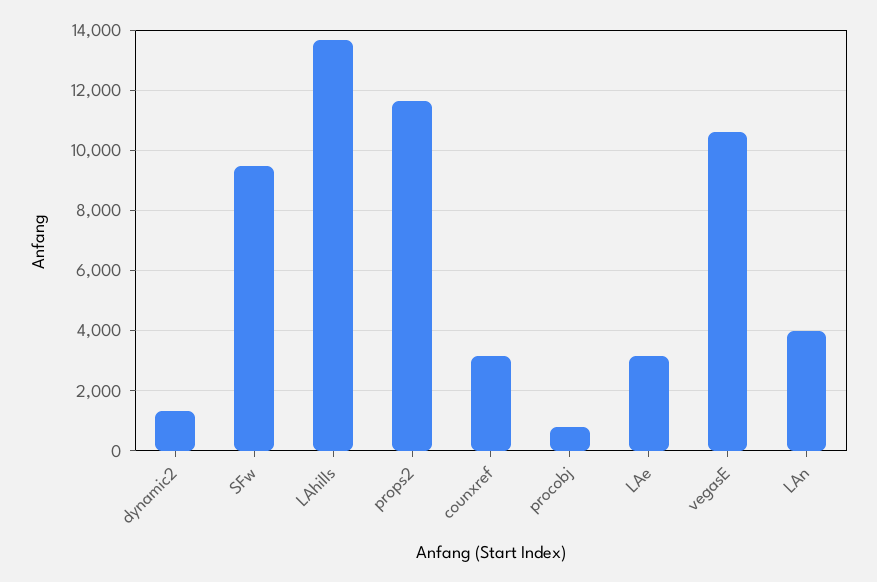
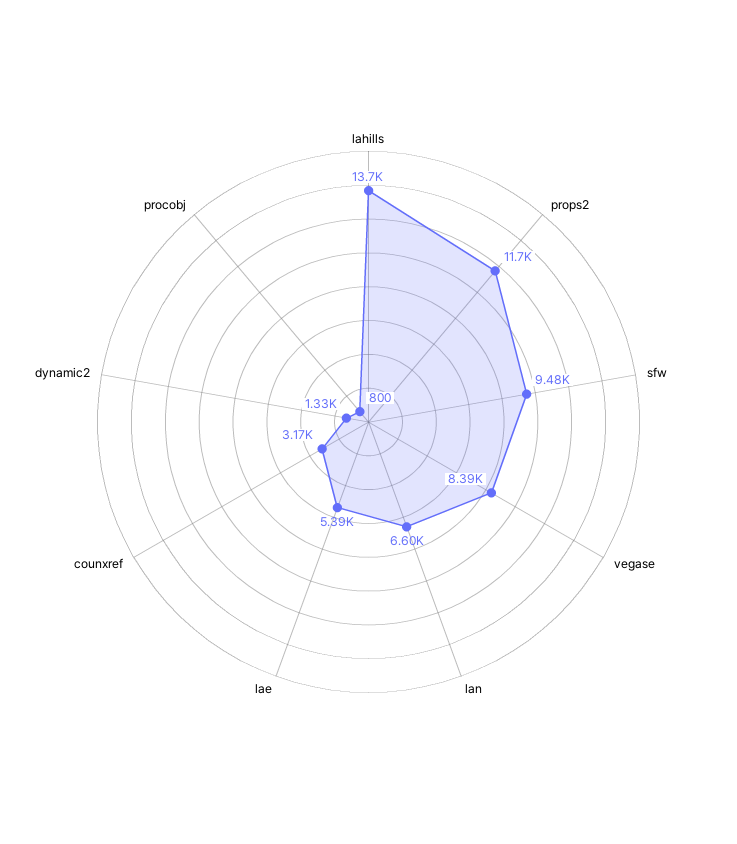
LAe: 3200 -> 5390
vegasE: 10600 -> 8390
LAn: 4000 -> 6600

